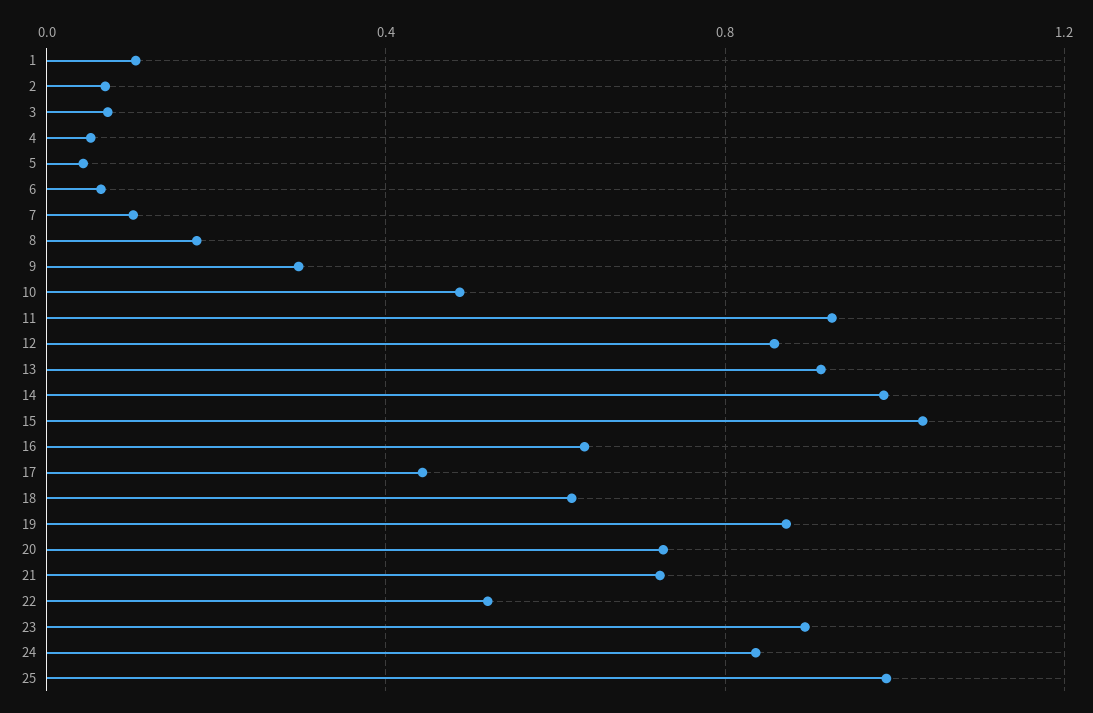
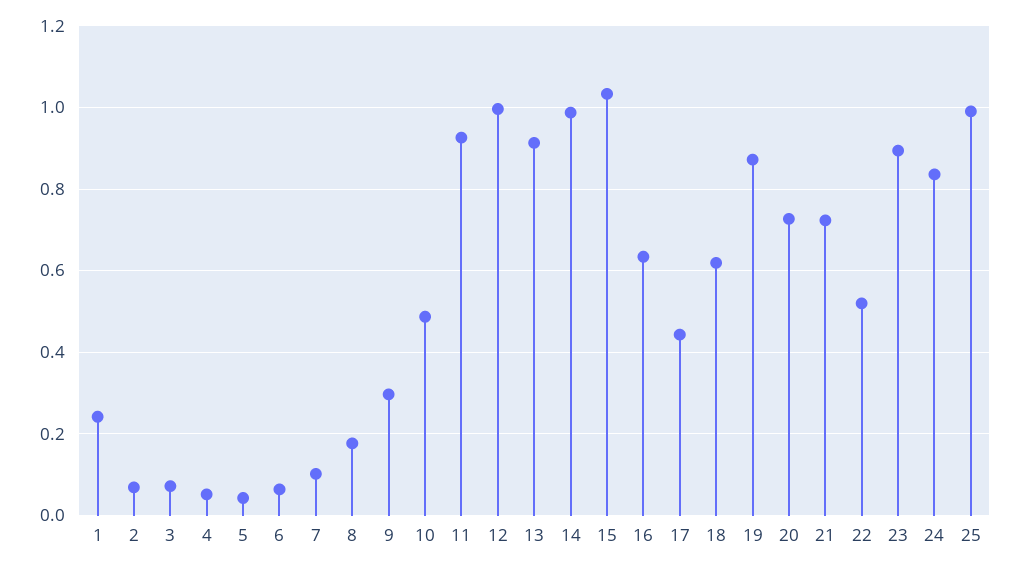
1: 0.1 -> 0.24
12: 0.85 -> 1

